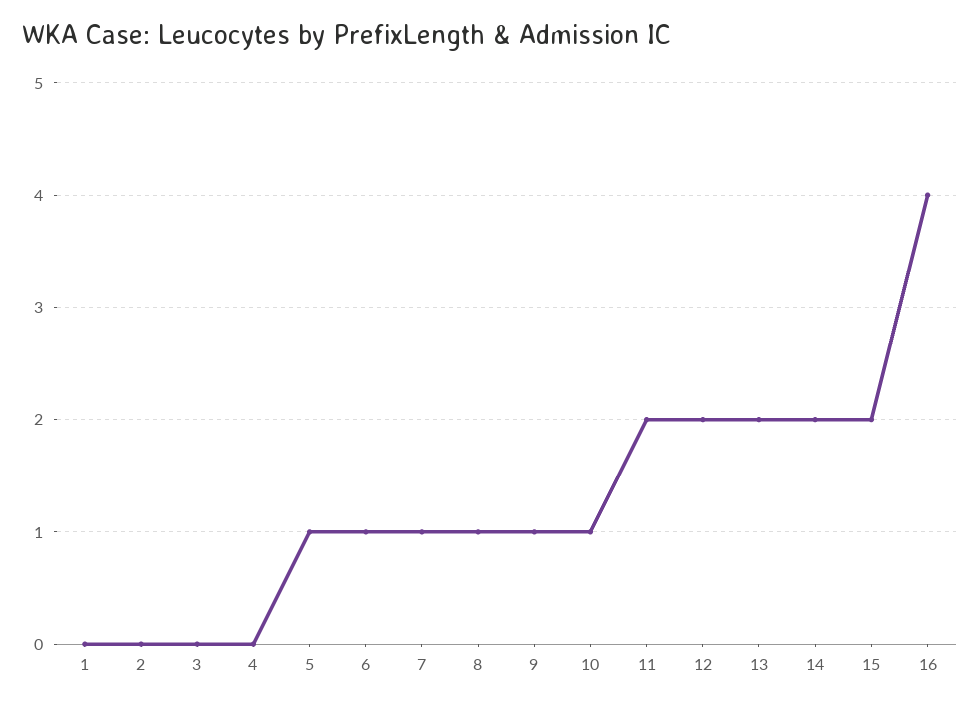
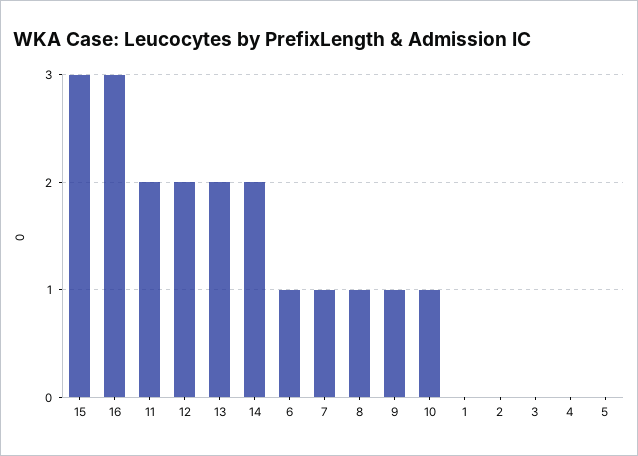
5: 1 -> 0
15: 2 -> 3
16: 4 -> 3

